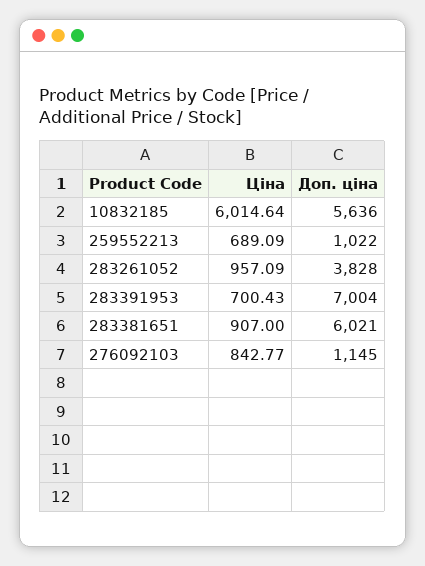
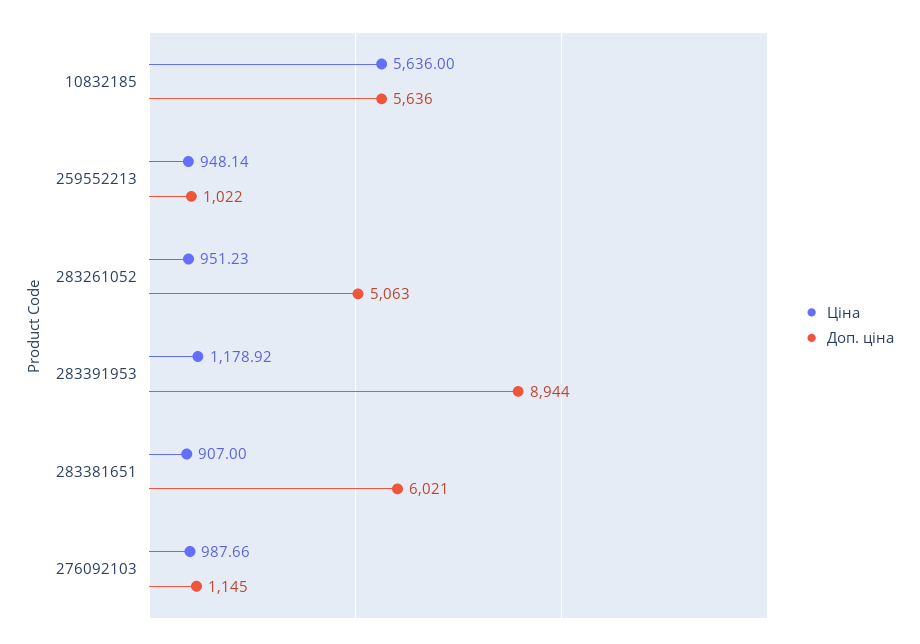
Ціна, 10832185: 6014.64 -> 5636
Ціна, 259552213: 689.09 -> 948.14
Ціна, 283261052: 957.09 -> 951.23
Доп. ціна, 283261052: 3828 -> 5063
Ціна, 283391953: 700.43 -> 1178.92
Доп. ціна, 283391953: 7004 -> 8944
Ціна, 276092103: 842.77 -> 987.66

